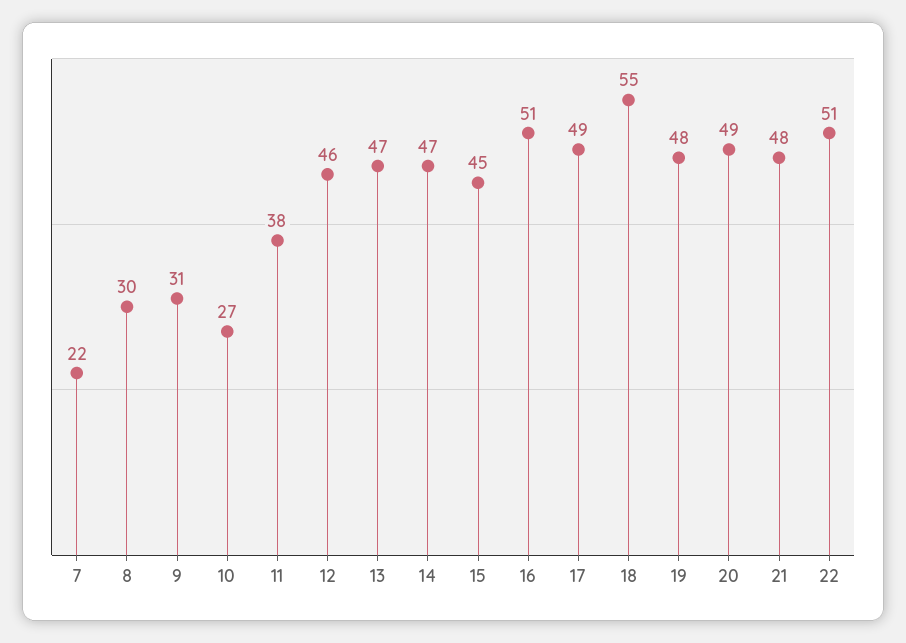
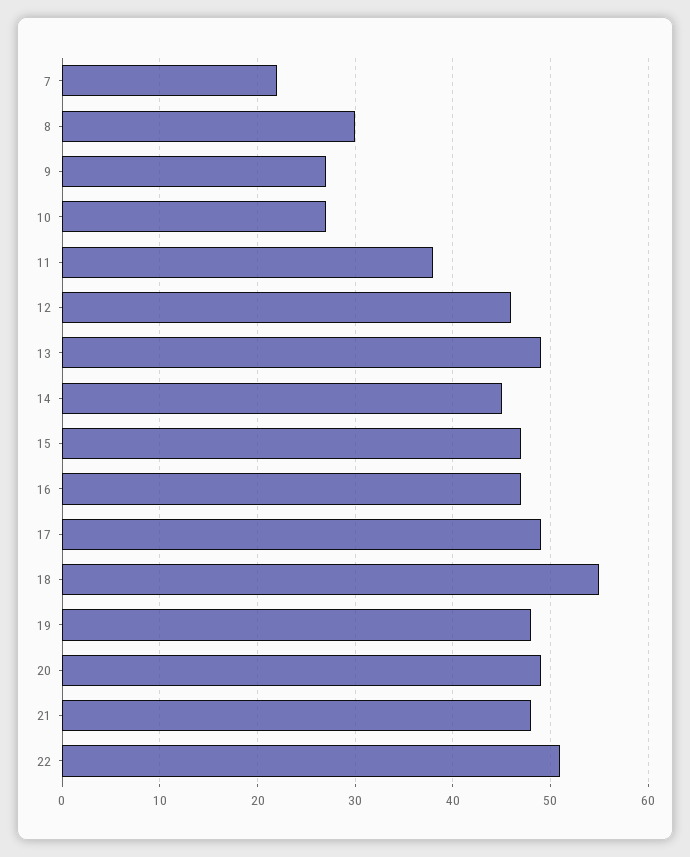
9: 31 -> 27
13: 47 -> 49
14: 47 -> 45
15: 45 -> 47
16: 51 -> 47

